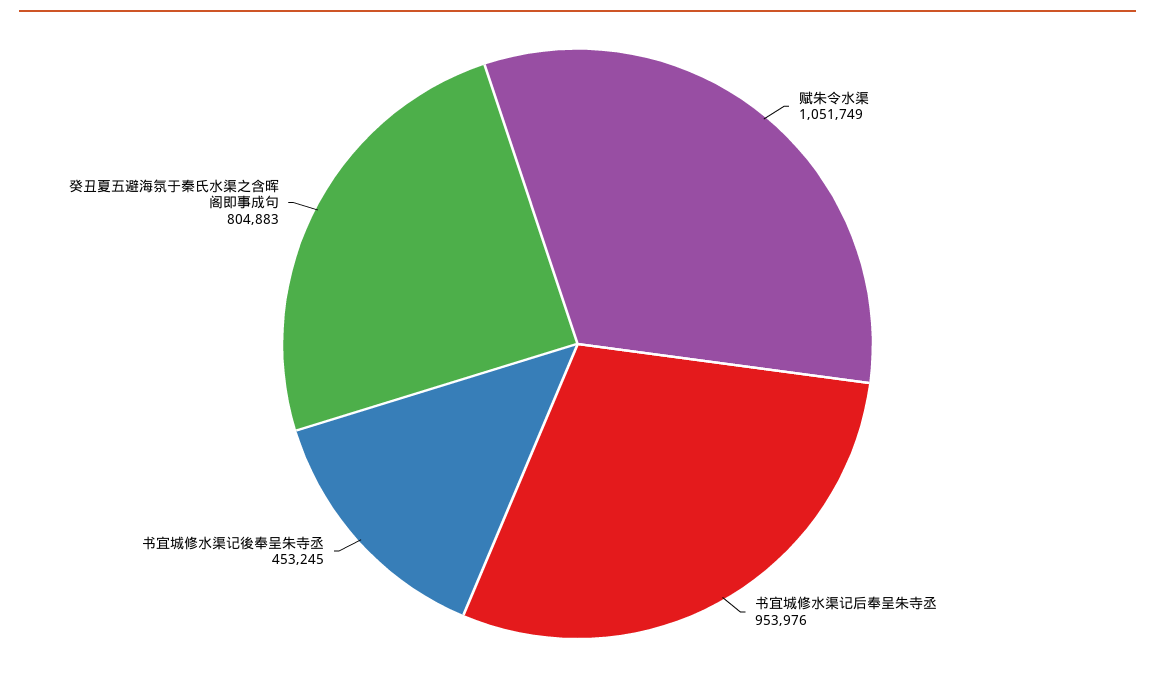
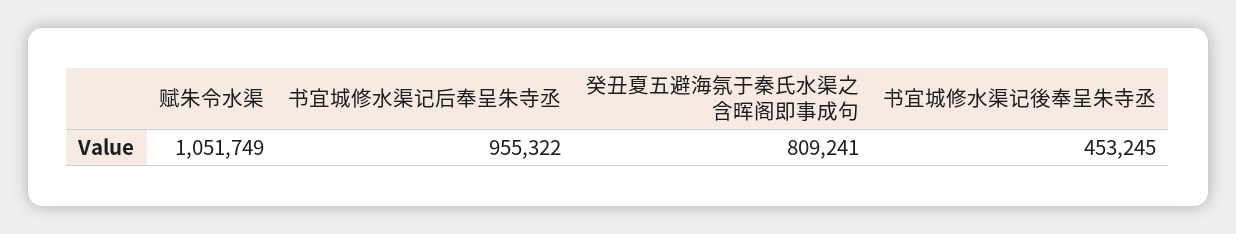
书宜城修水渠记后奉呈朱寺丞: 953976 -> 955322
癸丑夏五避海氛于秦氏水渠之含晖阁即事成句: 804883 -> 809241

